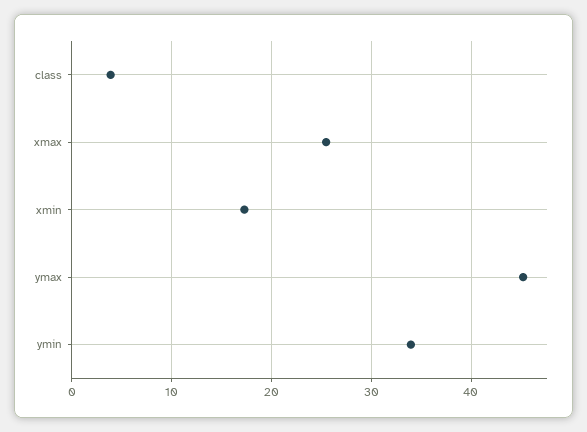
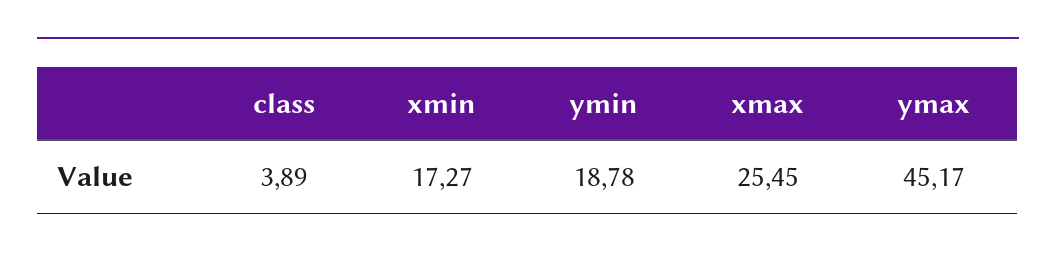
ymin: 34 -> 18.78

